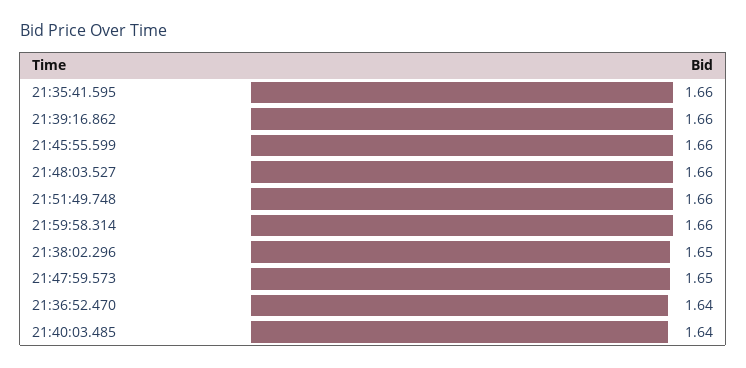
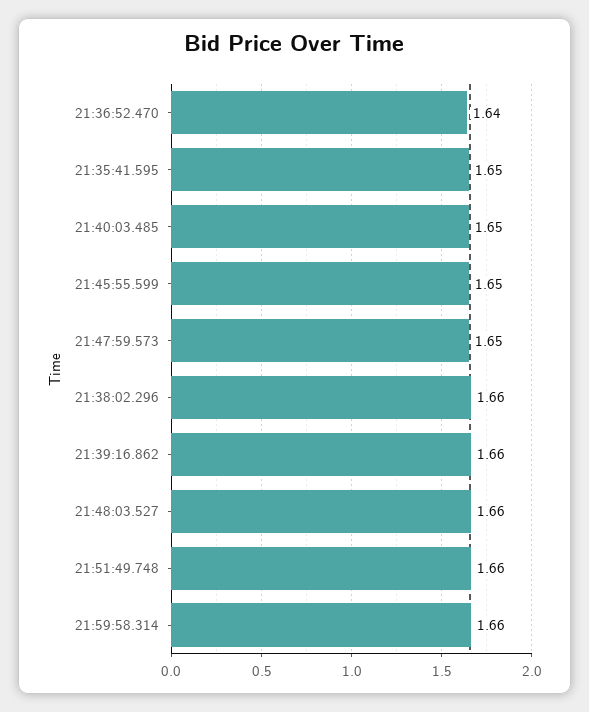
21:35:41.595: 1.66 -> 1.65
21:45:55.599: 1.66 -> 1.65
21:38:02.296: 1.65 -> 1.66
21:40:03.485: 1.64 -> 1.65

